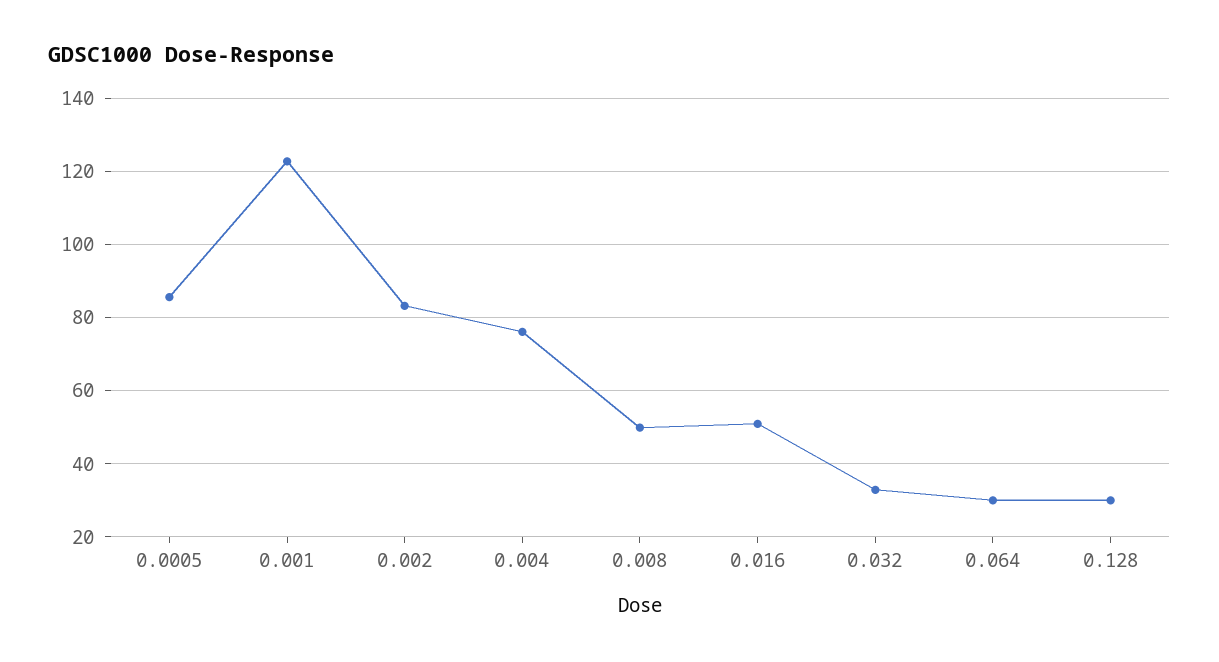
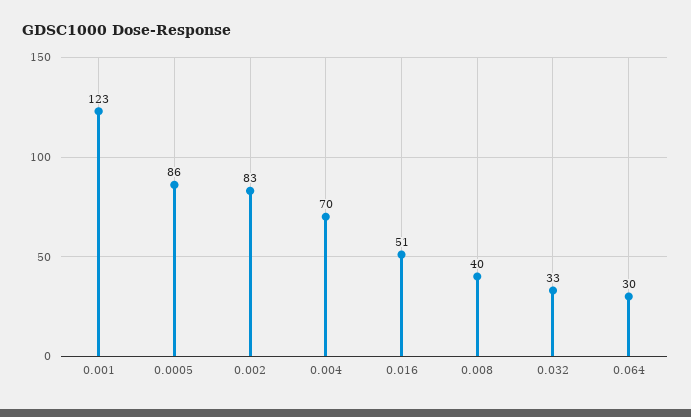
0.004: 76 -> 70
0.008: 50 -> 40
0.128: 30 -> none

